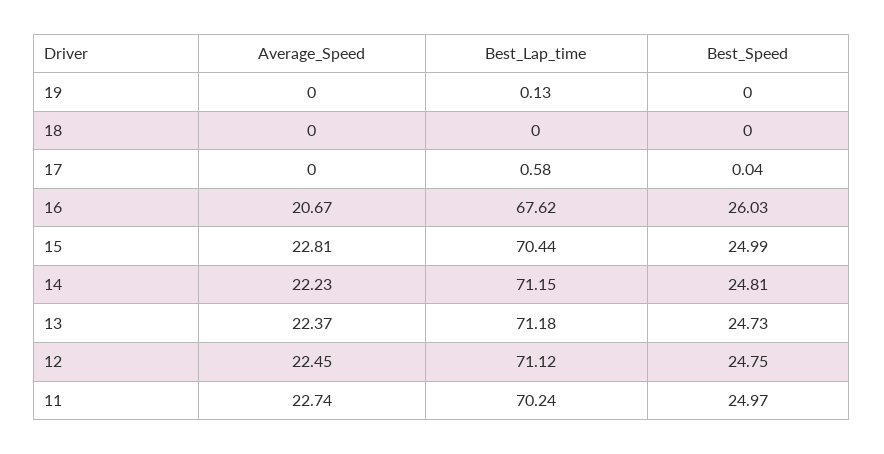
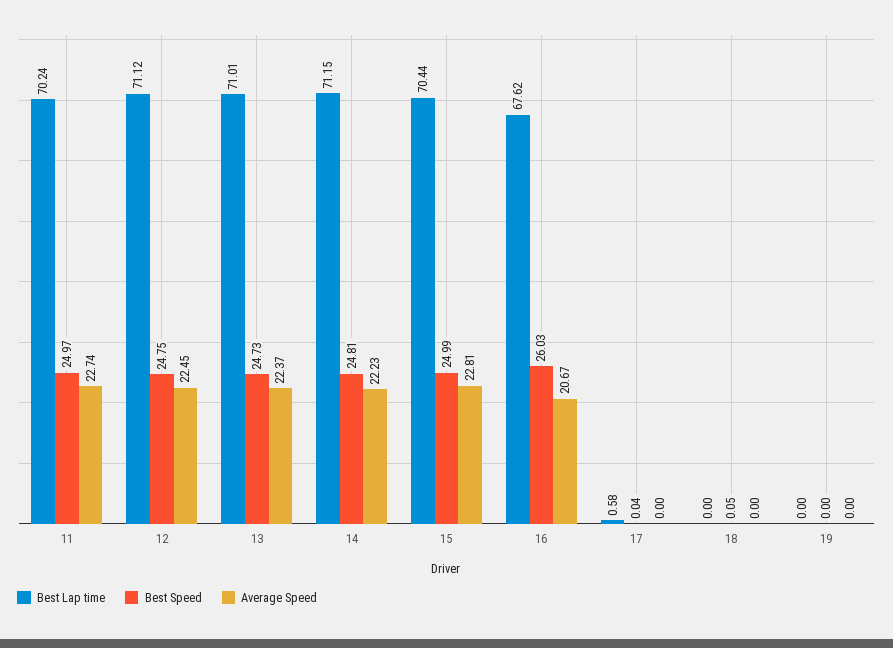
Best_Lap_time, 19: 0.13 -> 0
Best_Speed, 18: 0 -> 0.05
Best_Lap_time, 13: 71.18 -> 71.01

